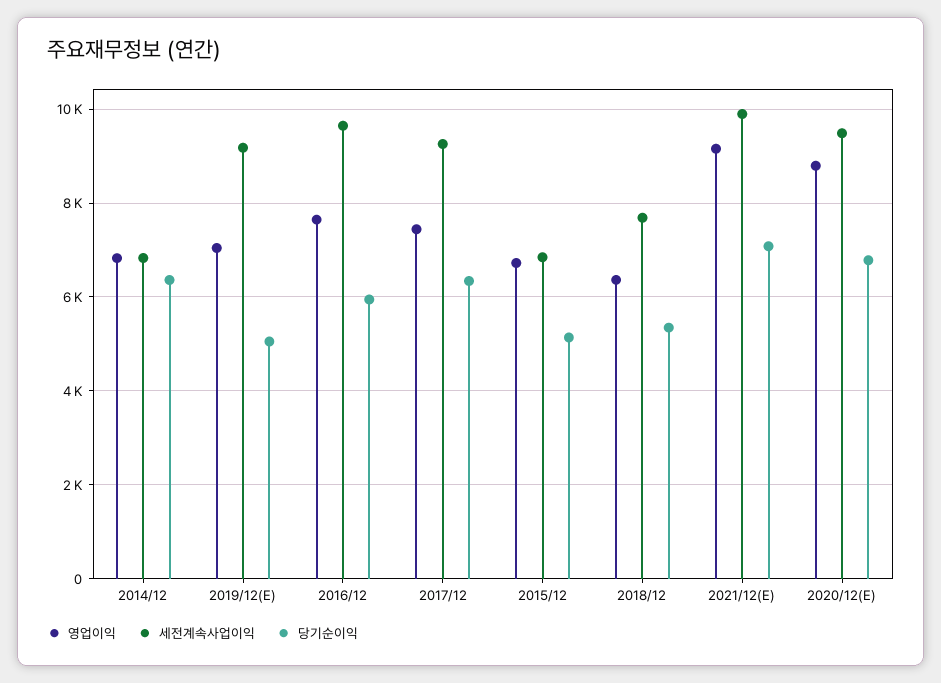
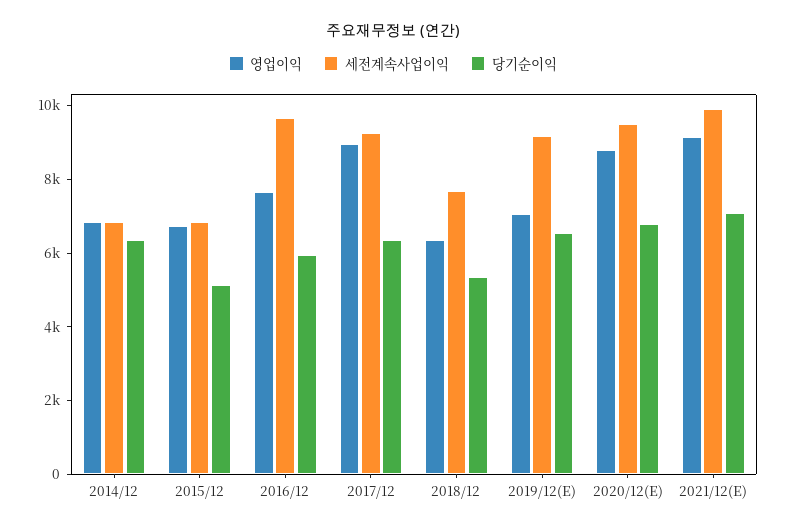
당기순이익, 2019/12(E): 5000 -> 6500
영업이익, 2017/12: 7400 -> 9000

